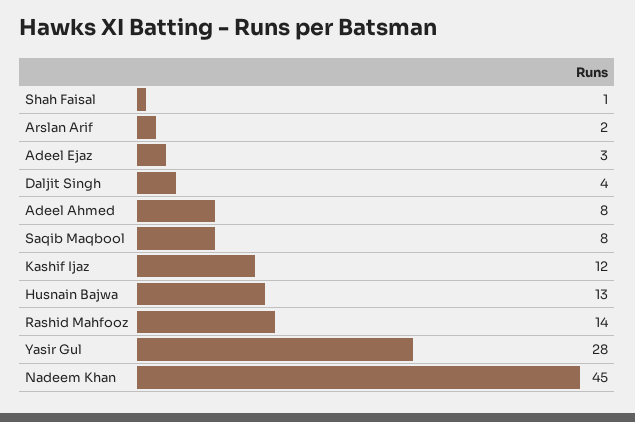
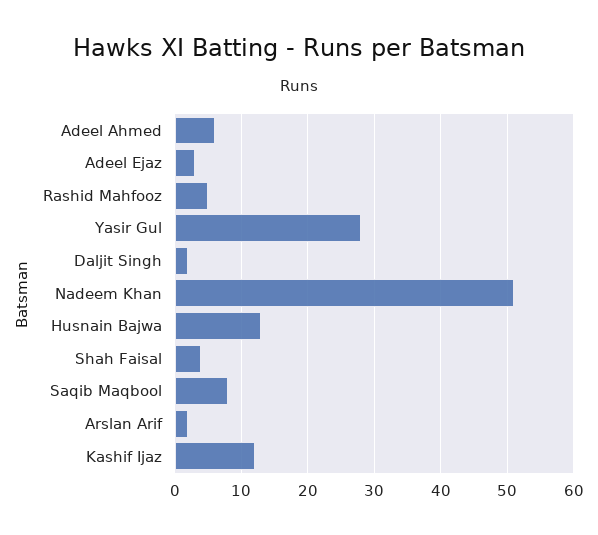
Shah Faisal: 1 -> 4
Daljit Singh: 4 -> 2
Adeel Ahmed: 8 -> 6
Rashid Mahfooz: 14 -> 5
Nadeem Khan: 45 -> 51

